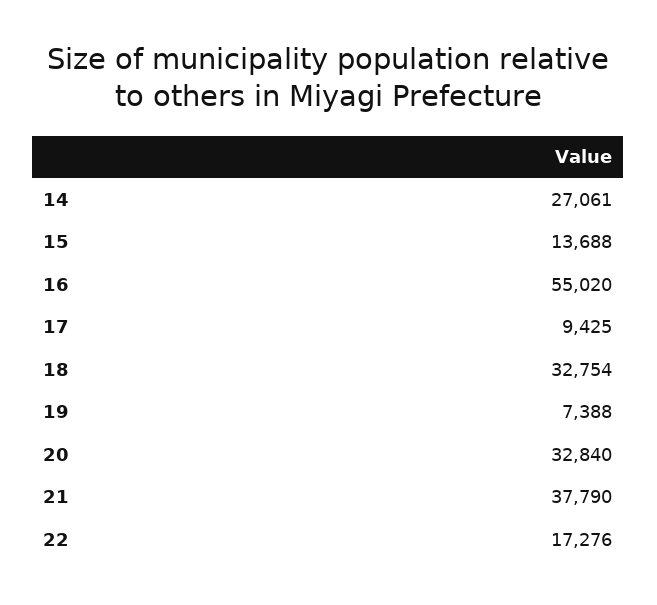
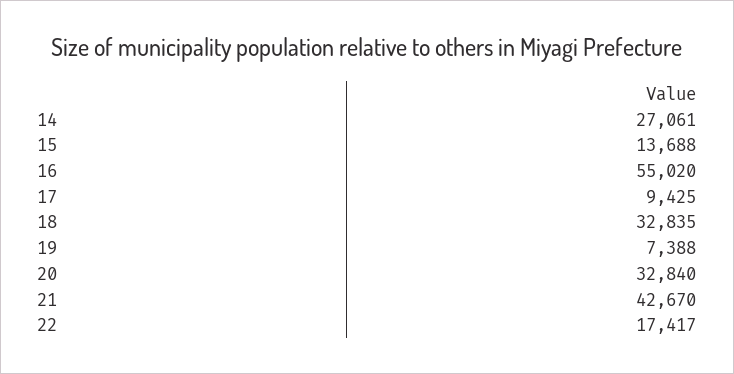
18: 32754 -> 32835
21: 37790 -> 42670
22: 17276 -> 17417

